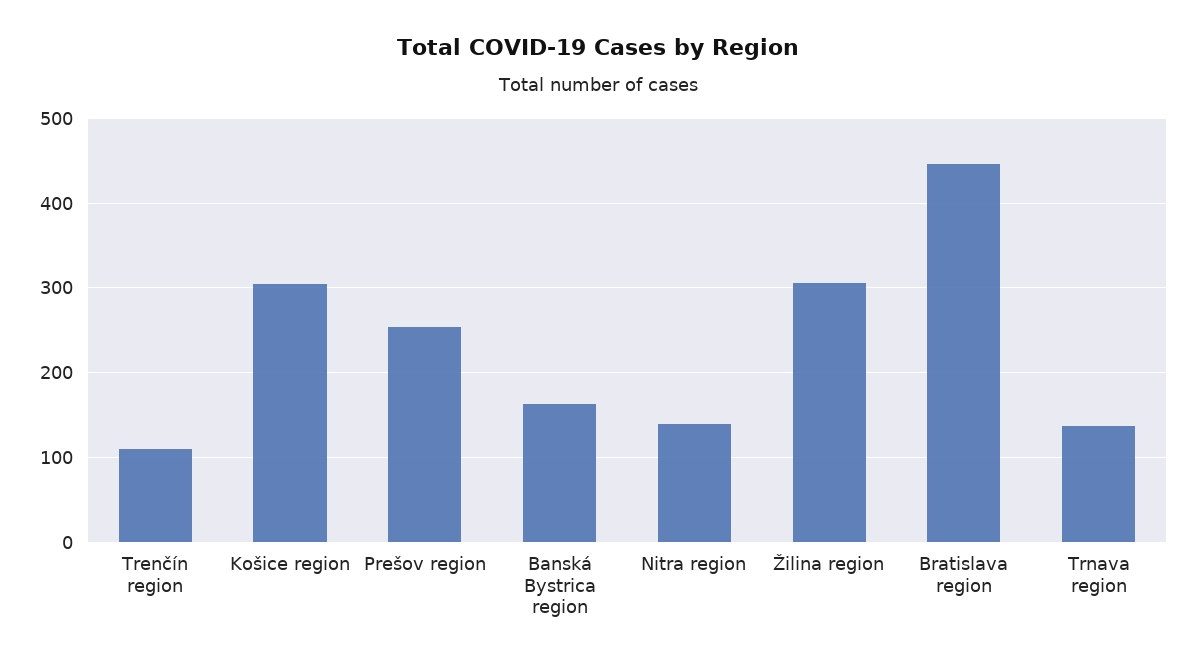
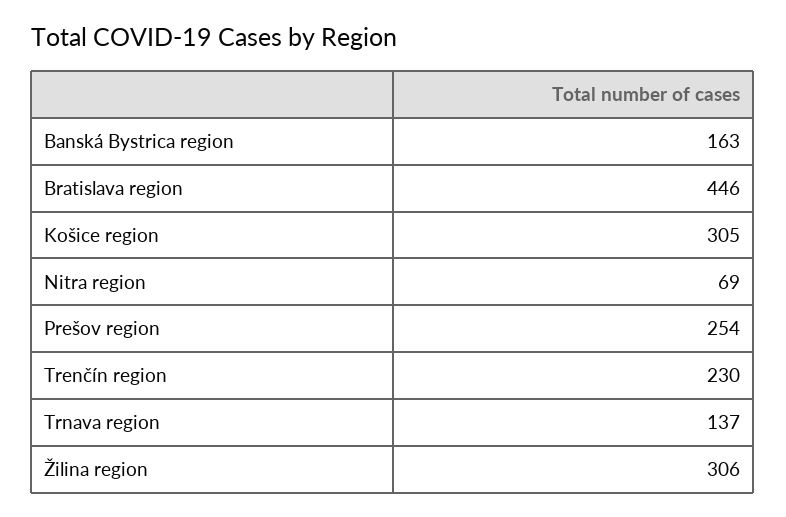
Trenčín region: 110 -> 230
Nitra region: 140 -> 69

